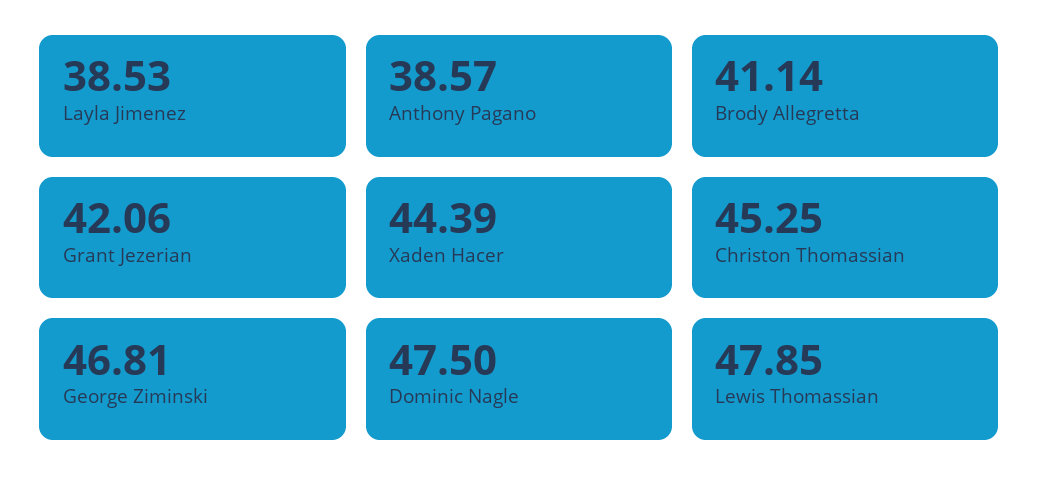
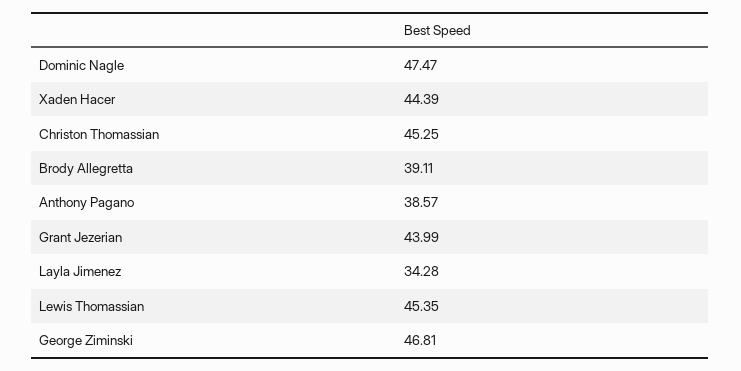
Layla Jimenez: 38.53 -> 34.28
Brody Allegretta: 41.14 -> 39.11
Grant Jezerian: 42.06 -> 43.99
Dominic Nagle: 47.5 -> 47.47
Lewis Thomassian: 47.85 -> 45.35

